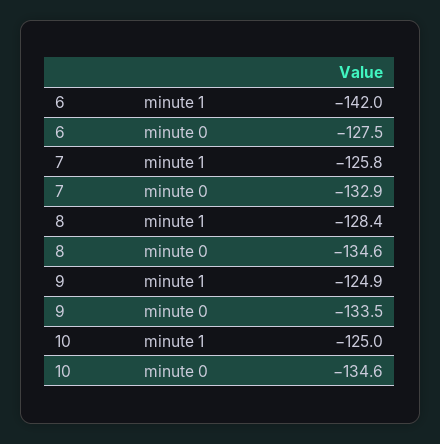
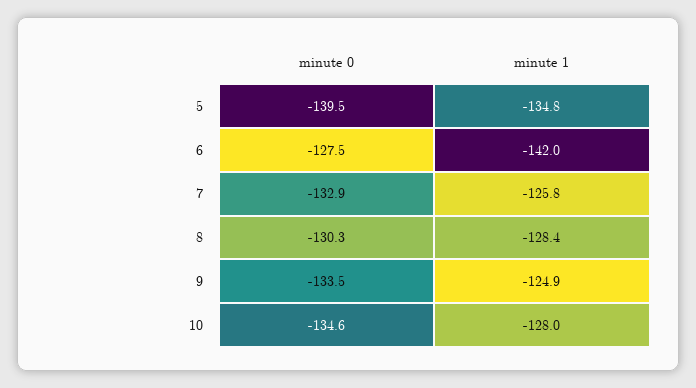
8, minute 0: -134.6 -> -130.3
10, minute 1: -125 -> -128
5, minute 0: none -> -139.5
5, minute 1: none -> -134.8

